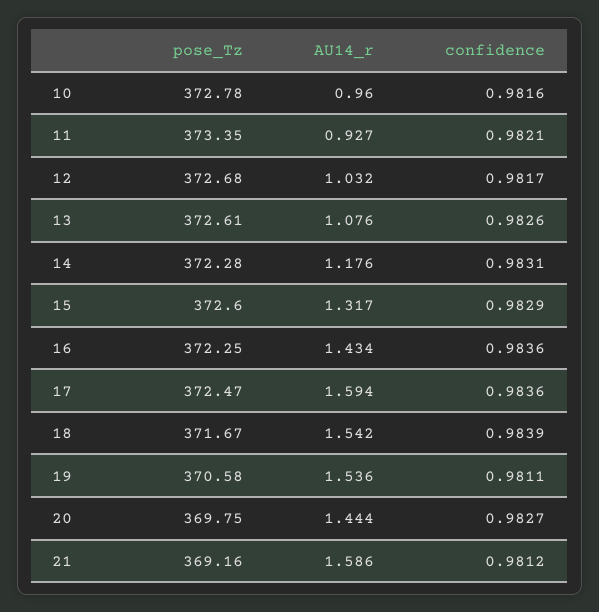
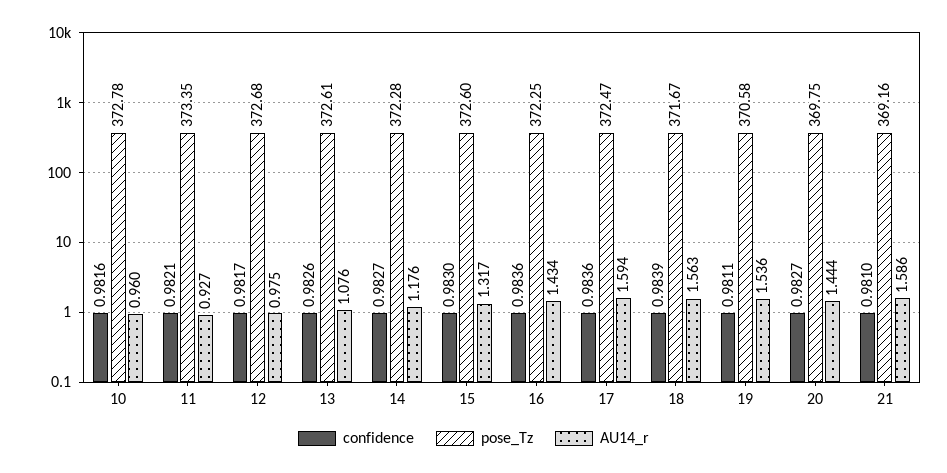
AU14_r, 12: 1.032 -> 0.975
confidence, 14: 0.9831 -> 0.9827
confidence, 15: 0.9829 -> 0.983
AU14_r, 18: 1.542 -> 1.563
confidence, 21: 0.9812 -> 0.981

